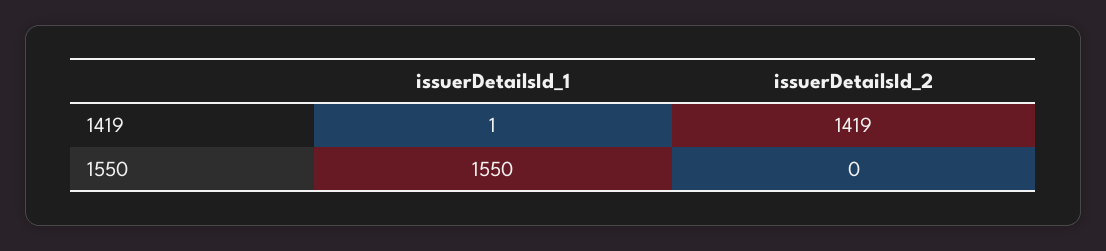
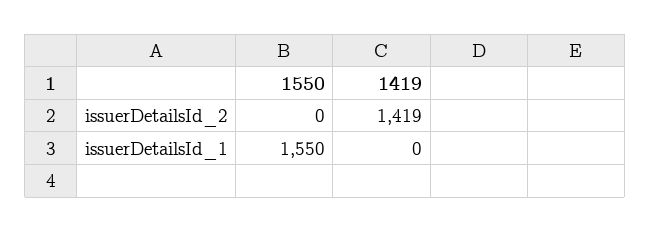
issuerDetailsId_1, 1419: 1 -> 0

